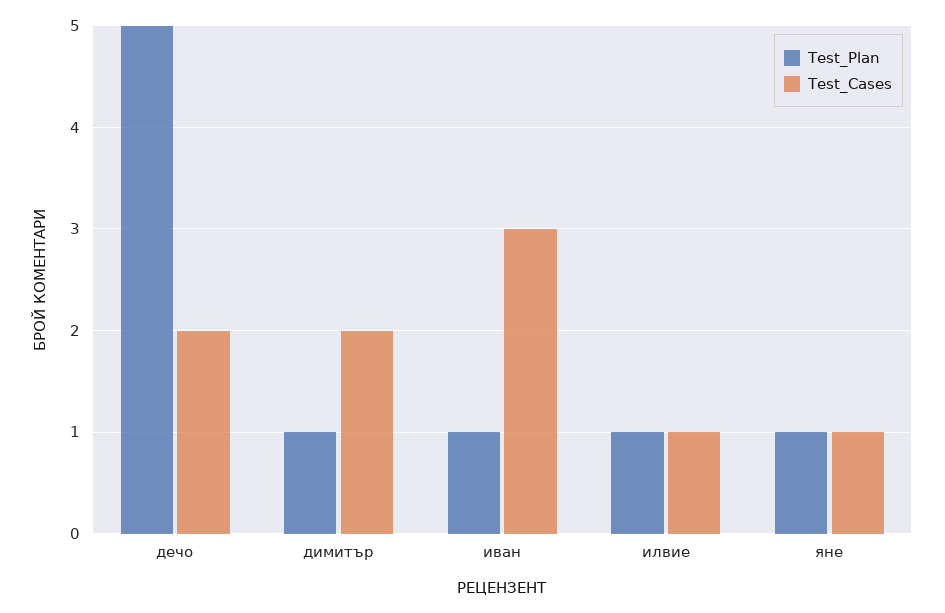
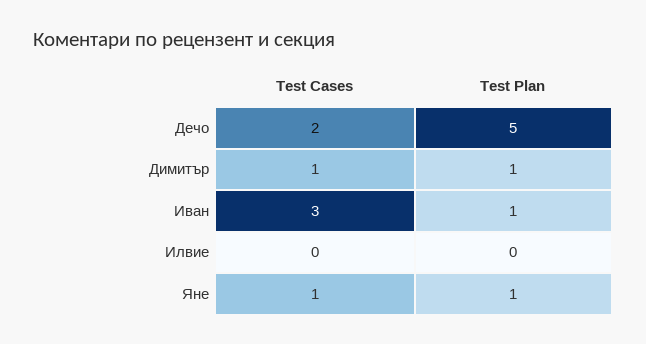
Test_Cases, димитър: 2 -> 1
Test_Plan, илвие: 1 -> 0
Test_Cases, илвие: 1 -> 0

